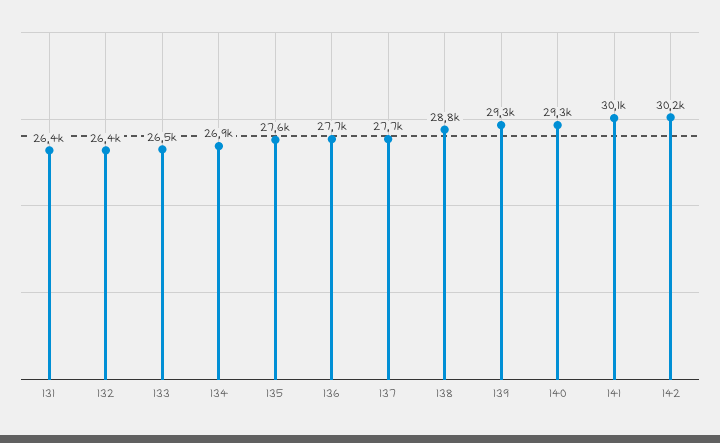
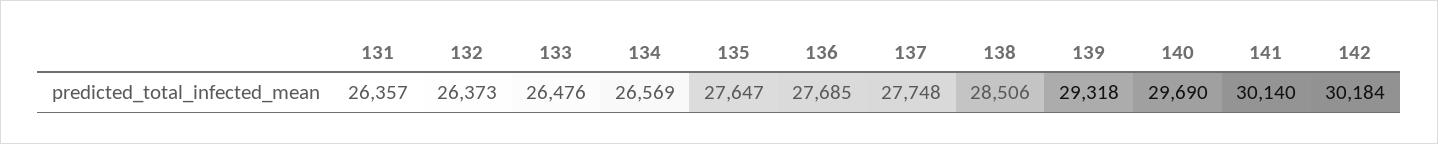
134: 26900 -> 26569
138: 28800 -> 28506
140: 29300 -> 29690

